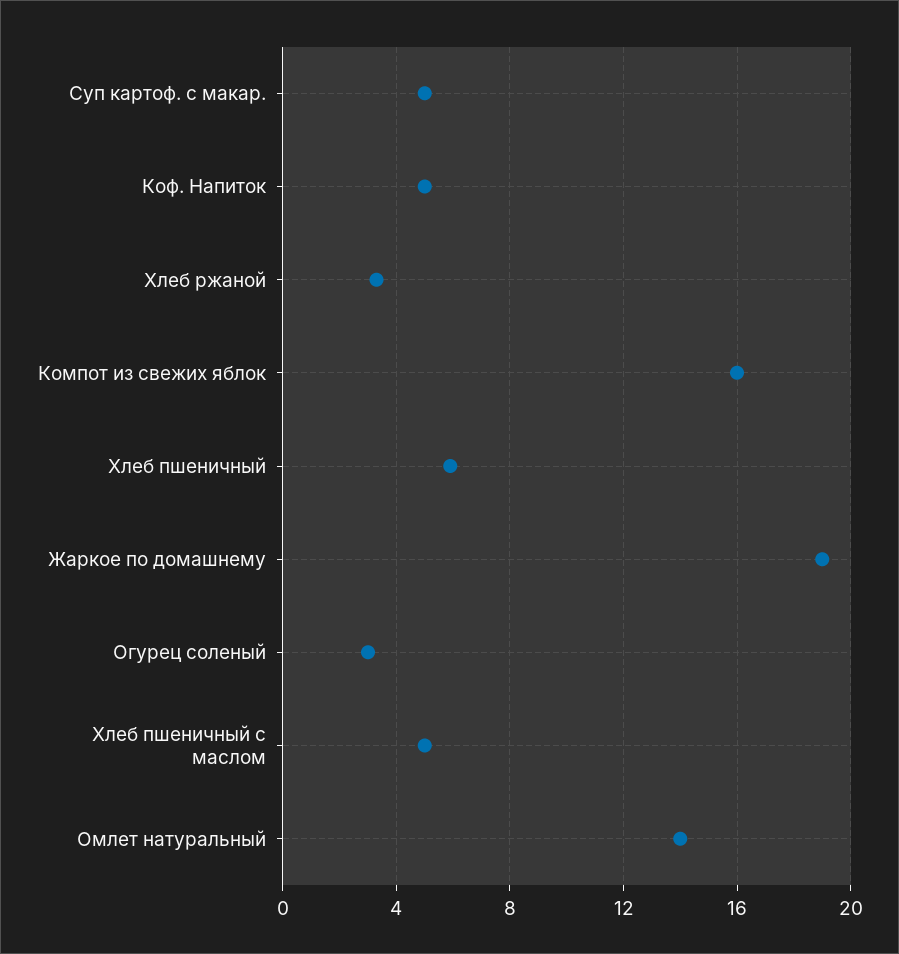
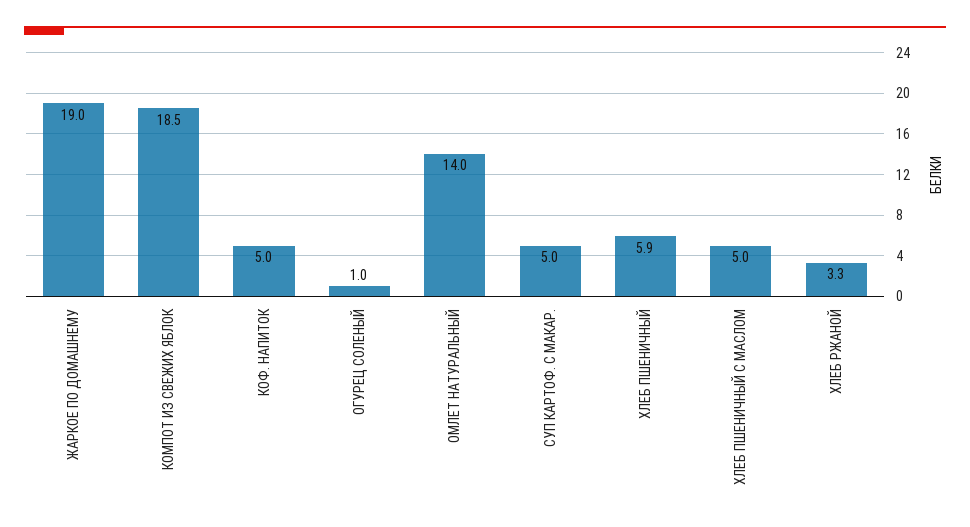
Компот из свежих яблок: 16 -> 18.5
Огурец соленый: 3 -> 1

